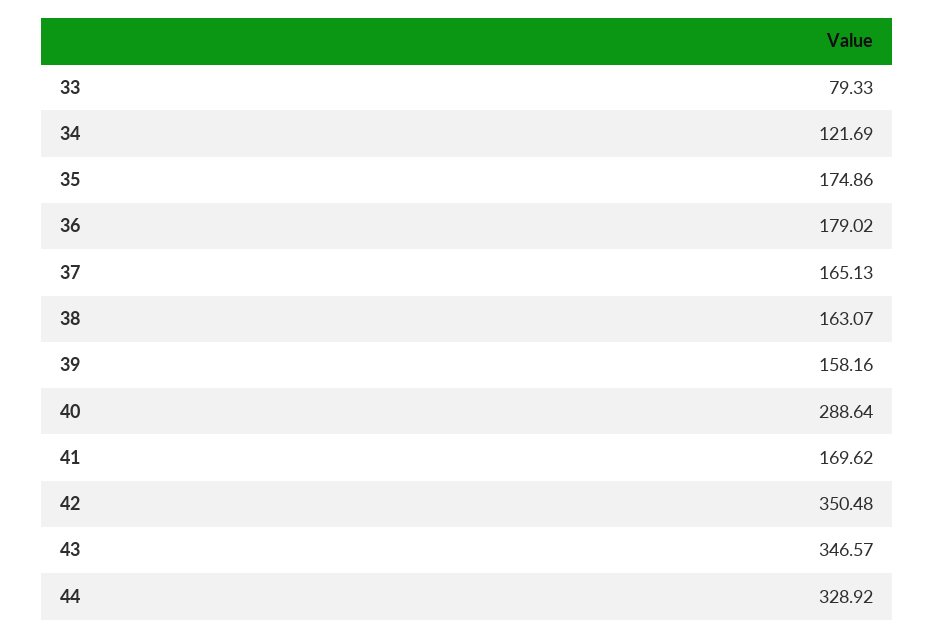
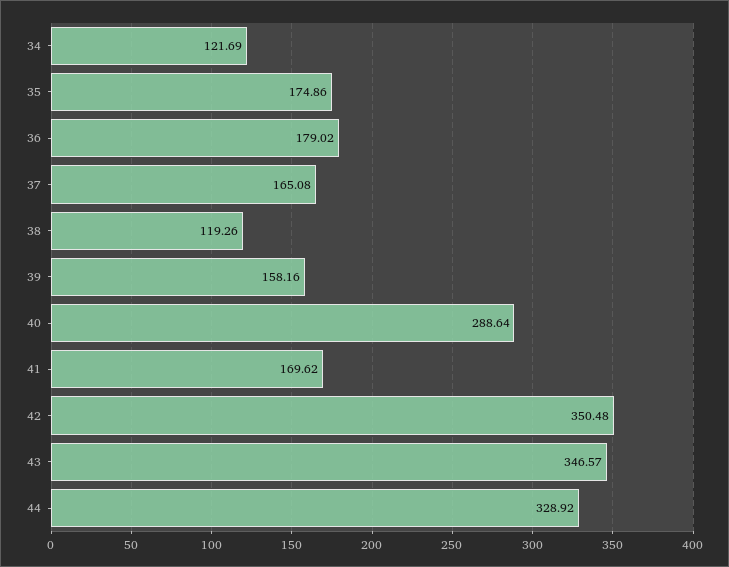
33: 79.33 -> none
37: 165.13 -> 165.08
38: 163.07 -> 119.26

